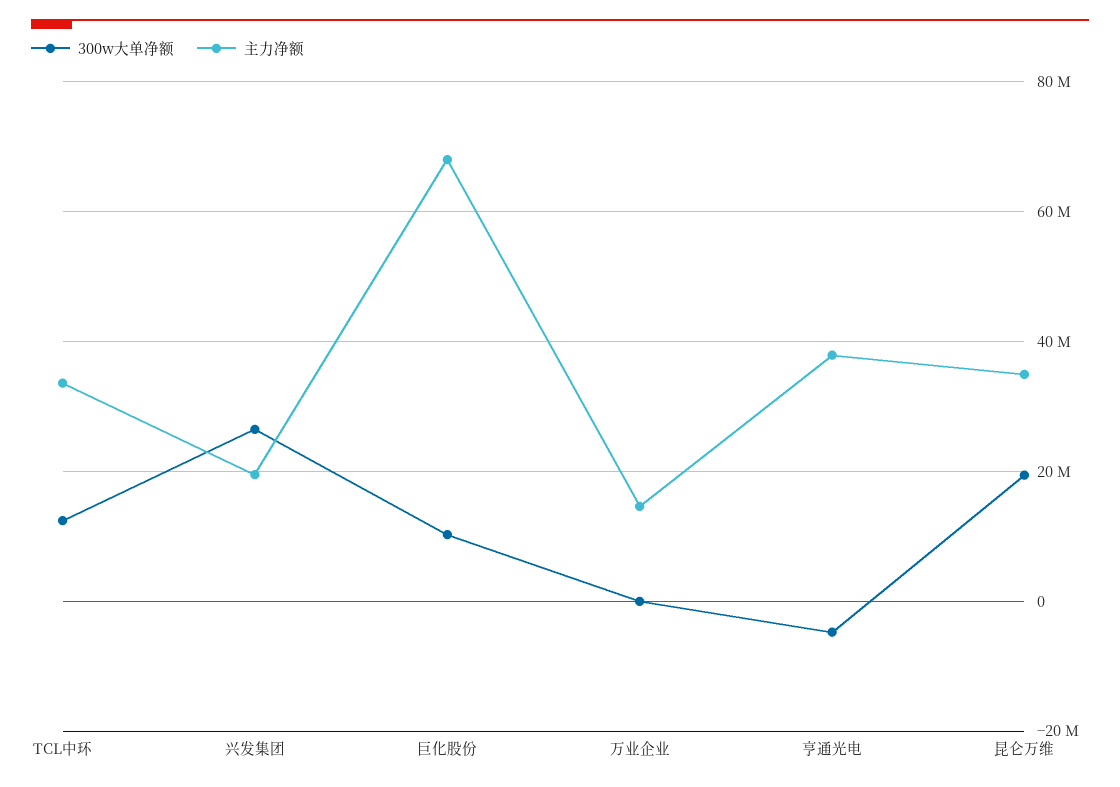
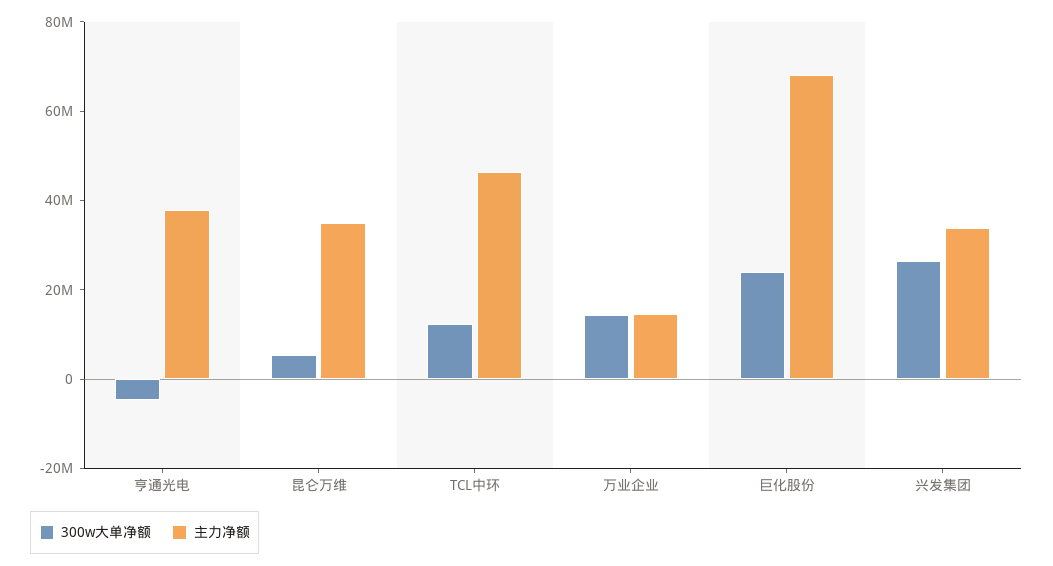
主力净额, TCL中环: 34000000 -> 45000000
主力净额, 兴发集团: 20000000 -> 35000000
300w大单净额, 巨化股份: 10000000 -> 25000000
300w大单净额, 万业企业: 0 -> 15000000
300w大单净额, 昆仑万维: 20000000 -> 5000000

